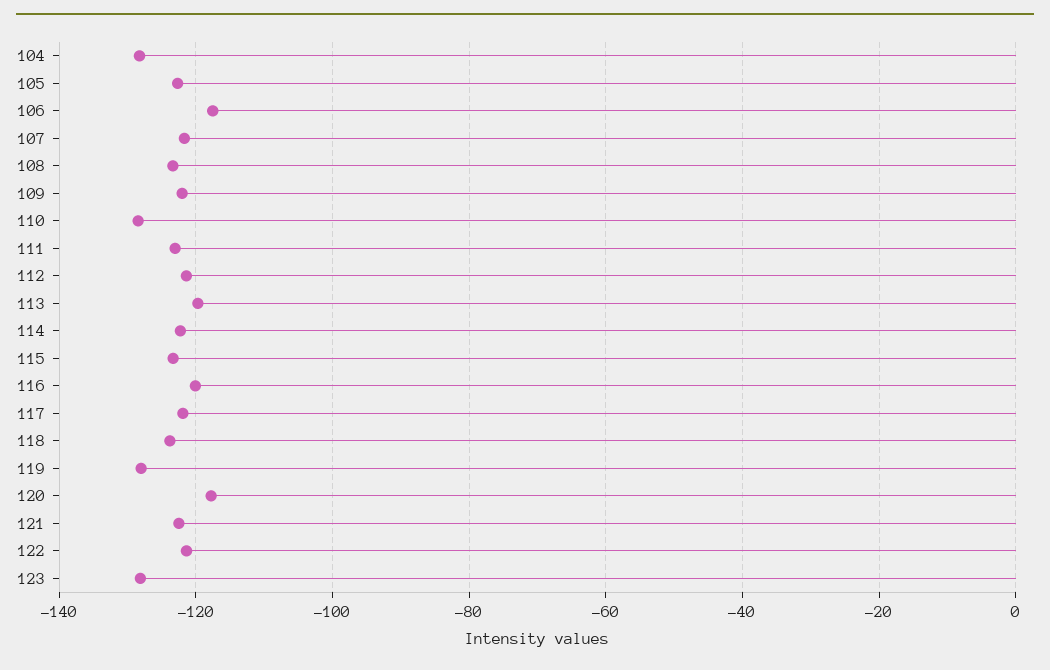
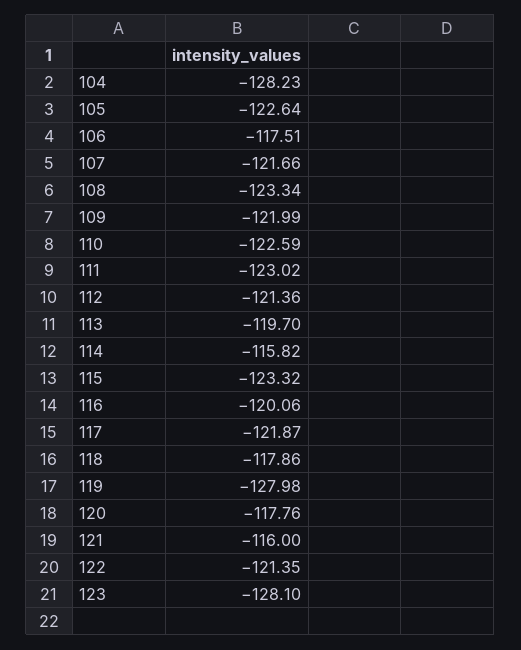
110: -128 -> -122.59
114: -122 -> -115.82
118: -124 -> -117.86
121: -122 -> -116

